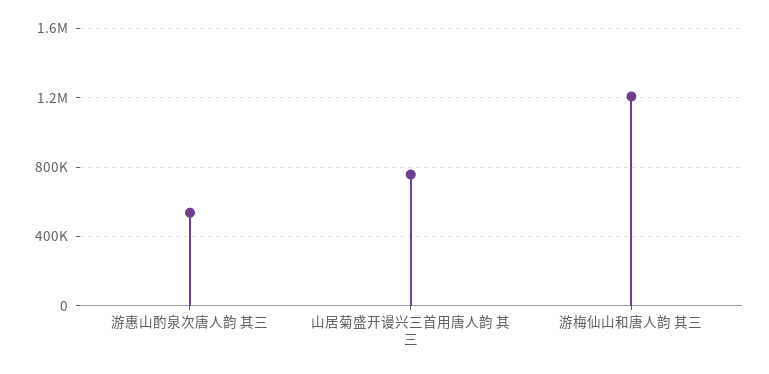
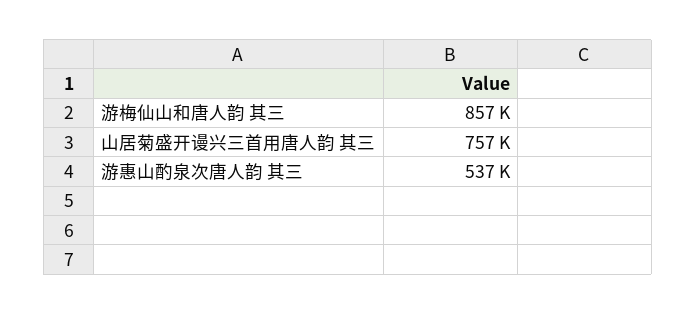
游梅仙山和唐人韵 其三: 1200000 -> 857000

